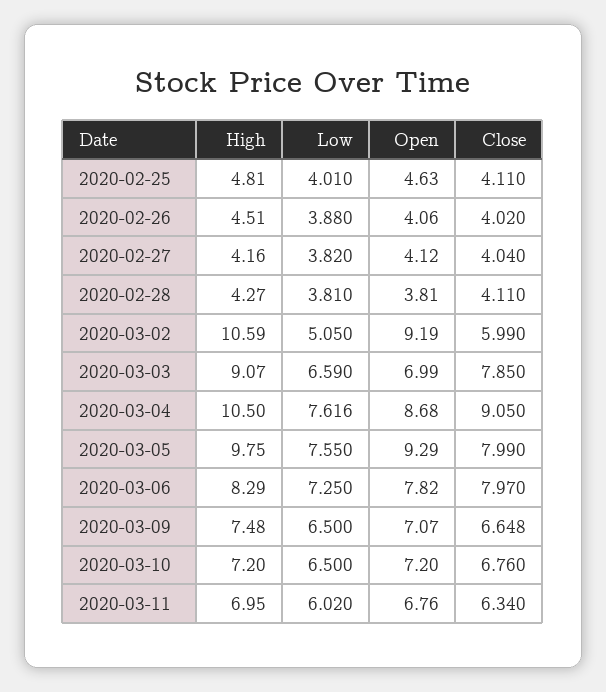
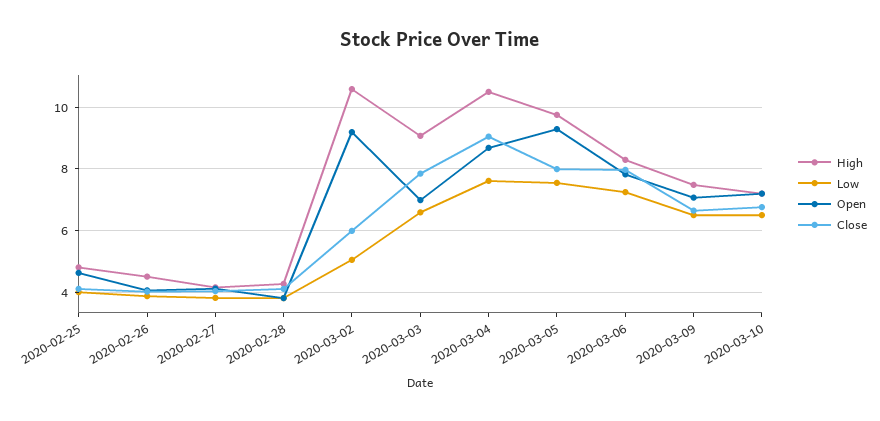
High, 2020-03-11: 6.95 -> none
Low, 2020-03-11: 6.02 -> none
Open, 2020-03-11: 6.76 -> none
Close, 2020-03-11: 6.34 -> none

